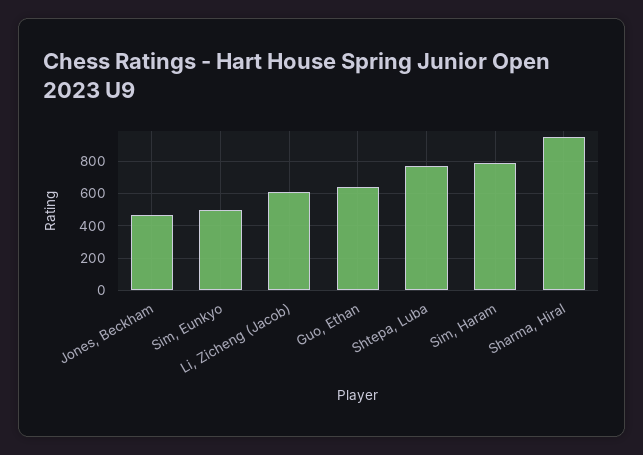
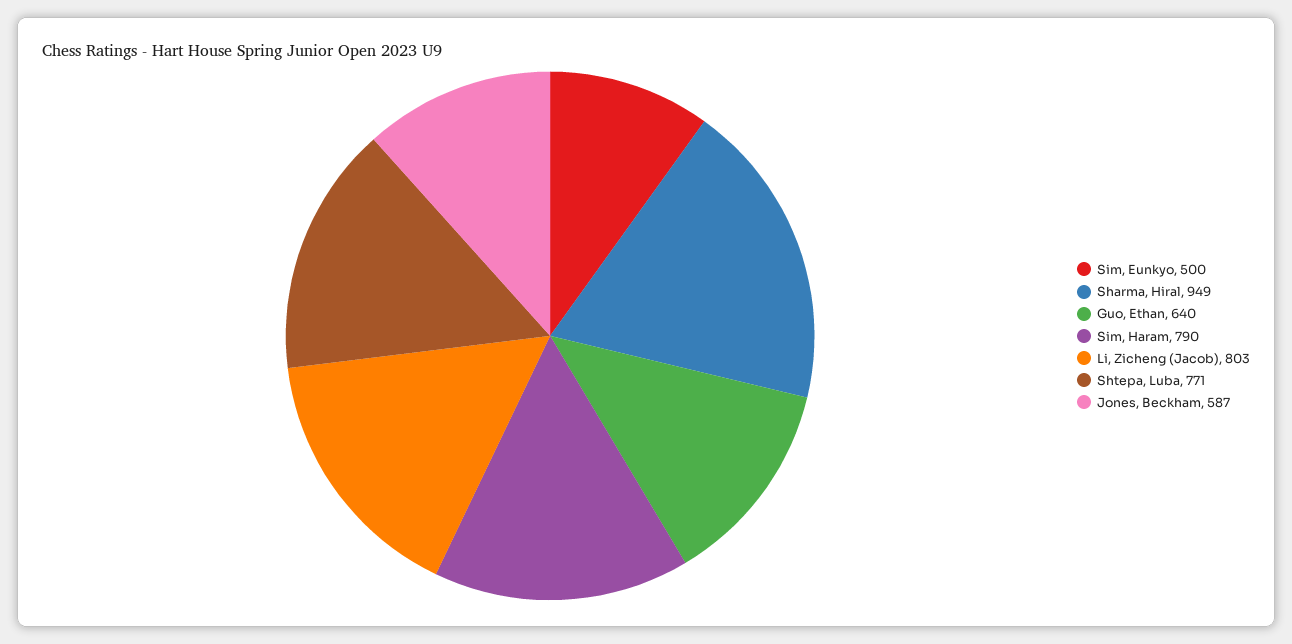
Jones, Beckham: 450 -> 587
Li, Zicheng (Jacob): 600 -> 803

